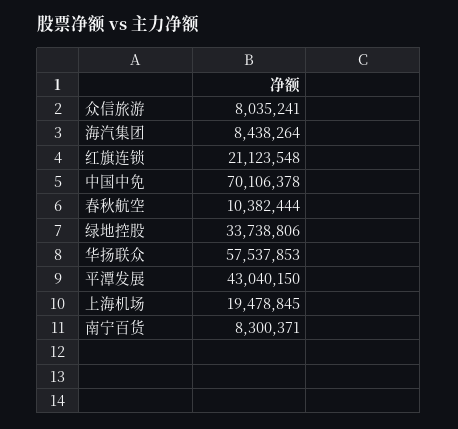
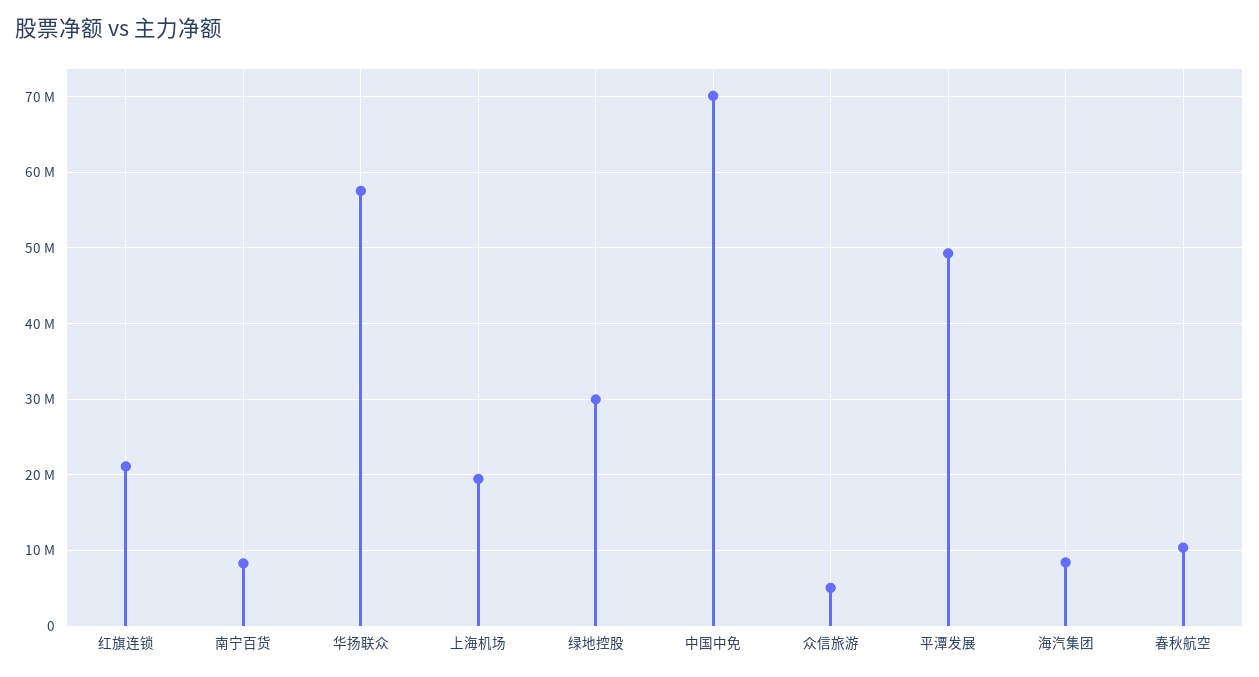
众信旅游: 8035241 -> 5000000
绿地控股: 33738806 -> 30000000
平潭发展: 43040150 -> 49000000

